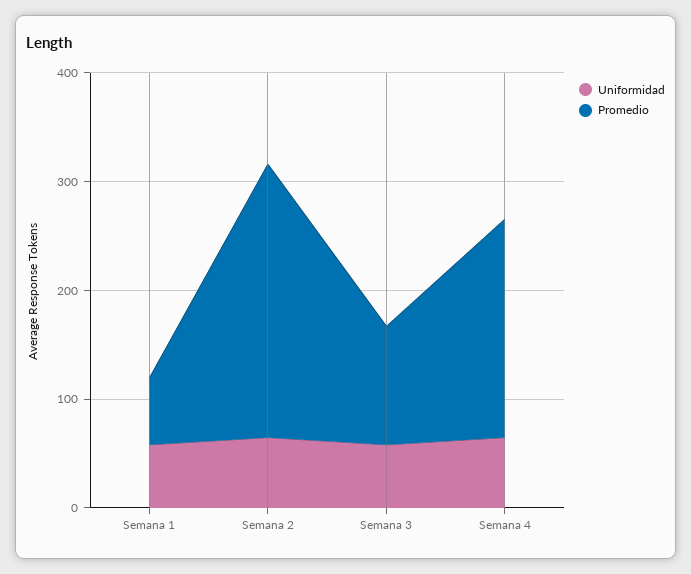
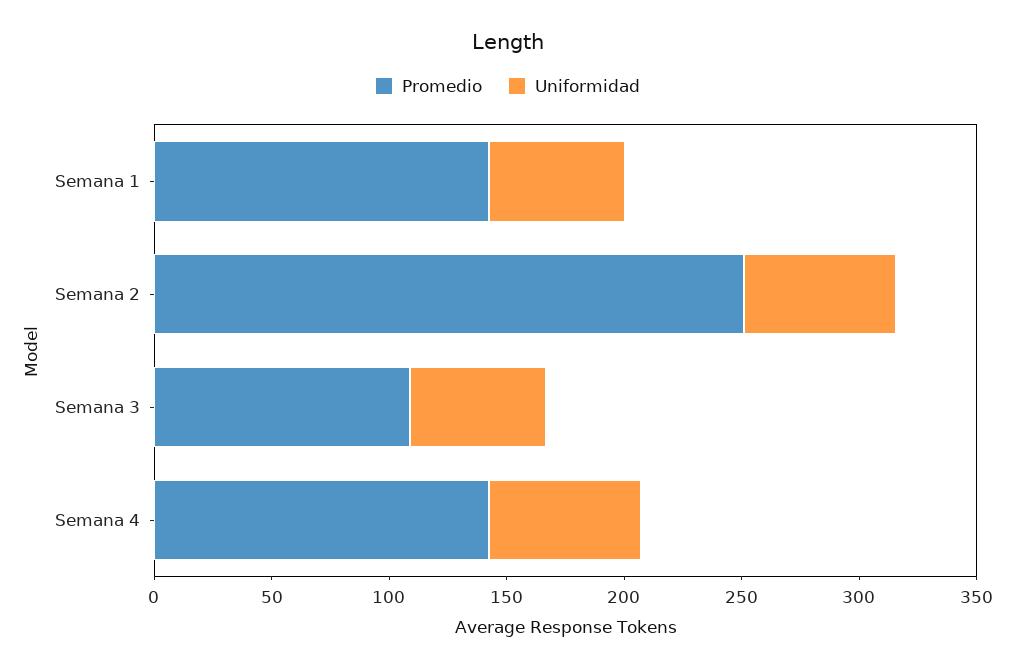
Promedio, Semana 1: 60 -> 140
Promedio, Semana 4: 200 -> 140

